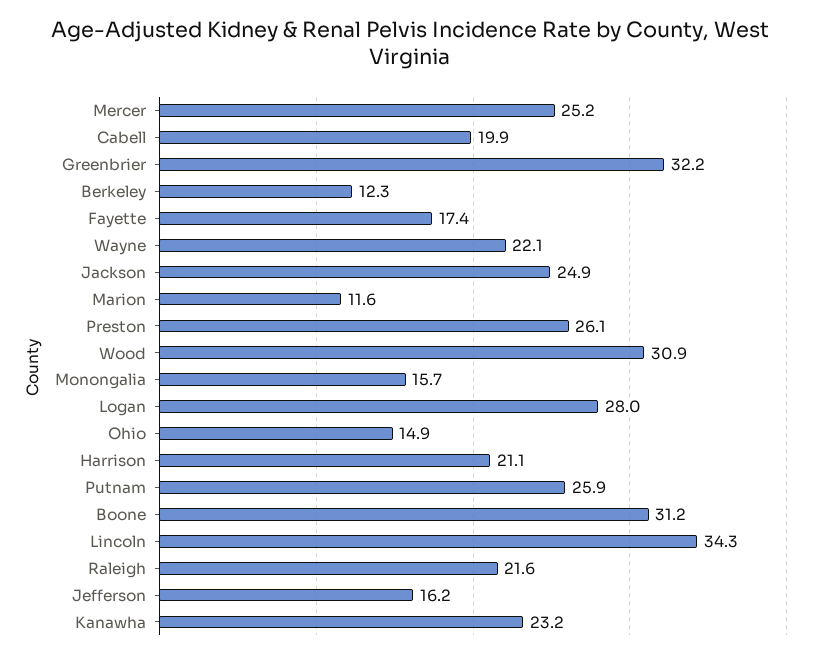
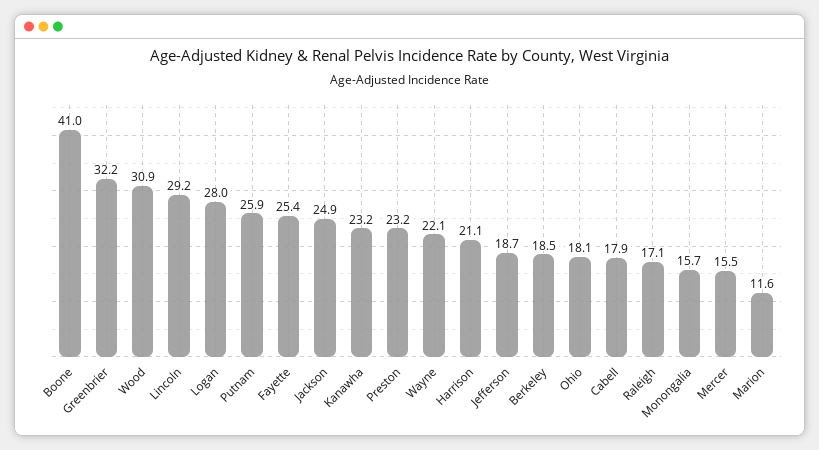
Mercer: 25.2 -> 15.5
Cabell: 19.9 -> 17.9
Berkeley: 12.3 -> 18.5
Fayette: 17.4 -> 25.4
Preston: 26.1 -> 23.2
Ohio: 14.9 -> 18.1
Boone: 31.2 -> 41
Lincoln: 34.3 -> 29.2
Raleigh: 21.6 -> 17.1
Jefferson: 16.2 -> 18.7

